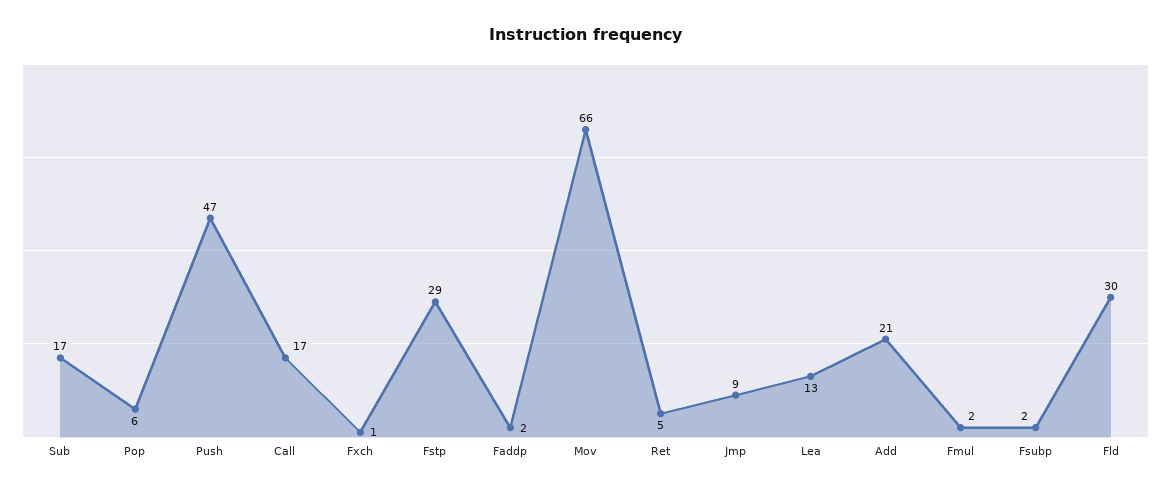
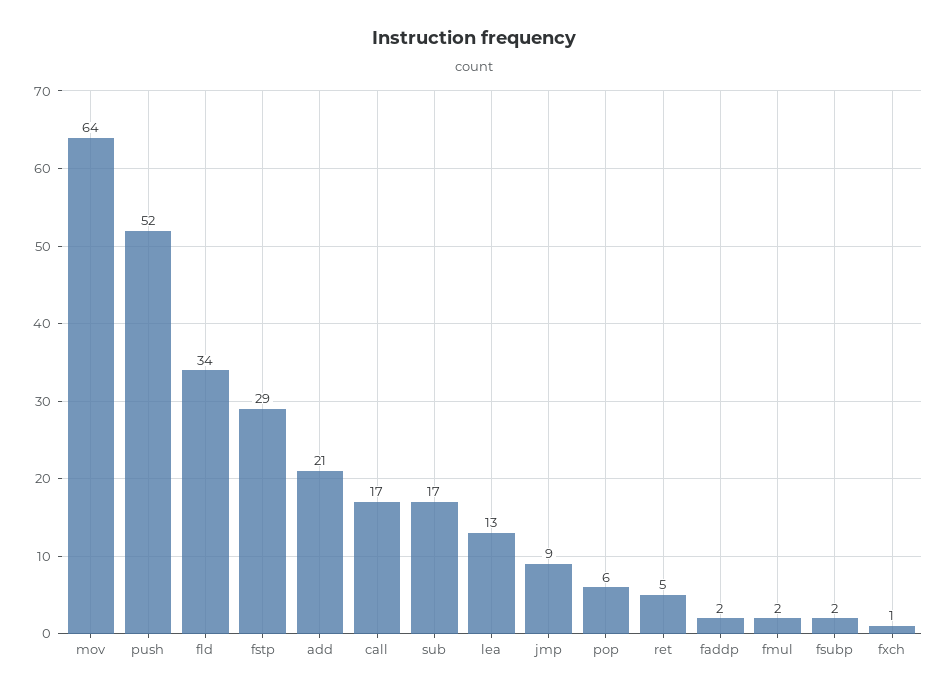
Push: 47 -> 52
Mov: 66 -> 64
Fld: 30 -> 34

